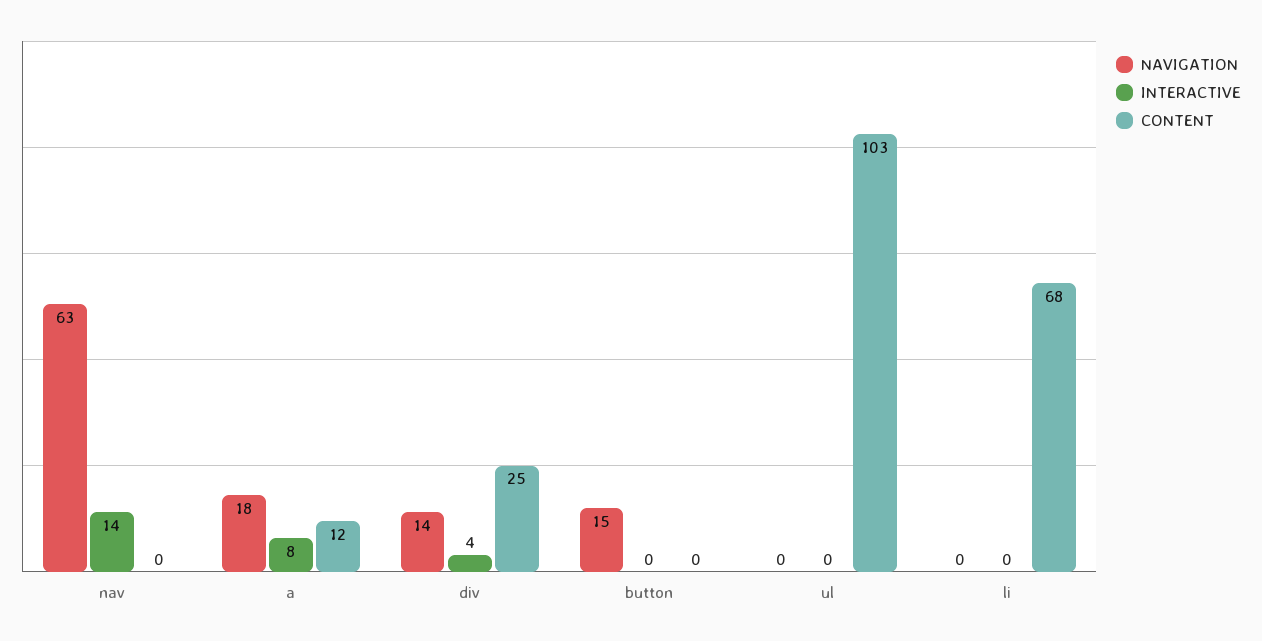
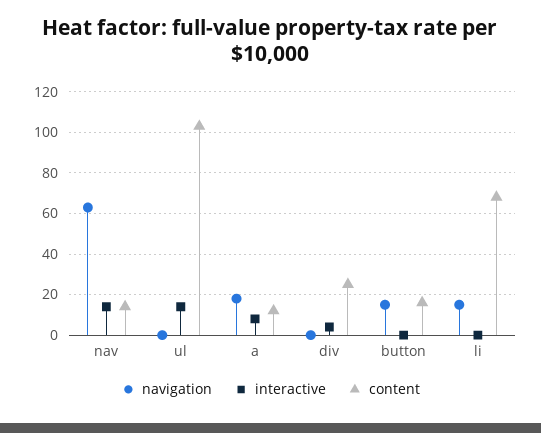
CONTENT, nav: 0 -> 15
NAVIGATION, div: 14 -> 0
CONTENT, button: 0 -> 15
INTERACTIVE, ul: 0 -> 15
NAVIGATION, li: 0 -> 15

